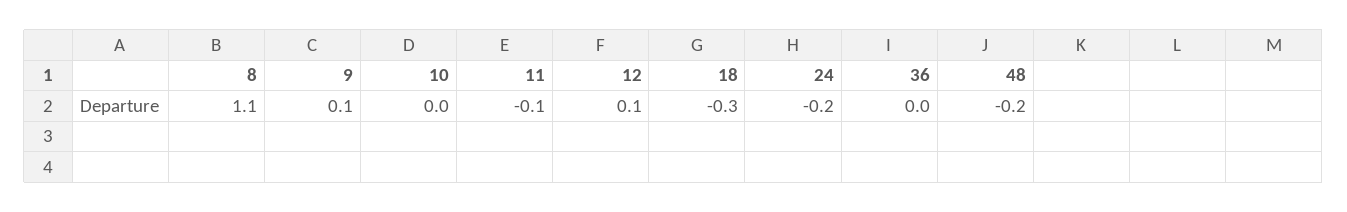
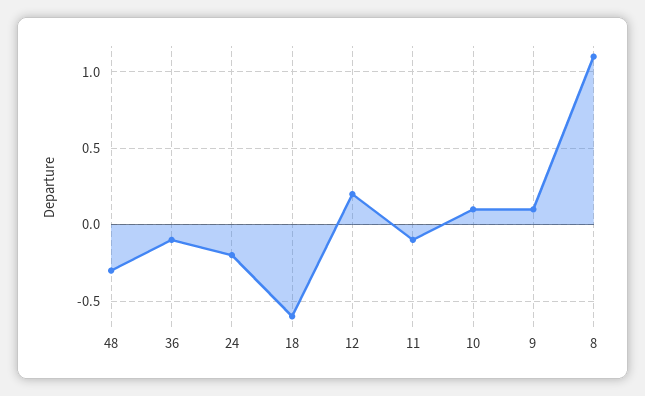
10: 0 -> 0.1
12: 0.1 -> 0.2
18: -0.3 -> -0.6
36: 0 -> -0.1
48: -0.2 -> -0.3

